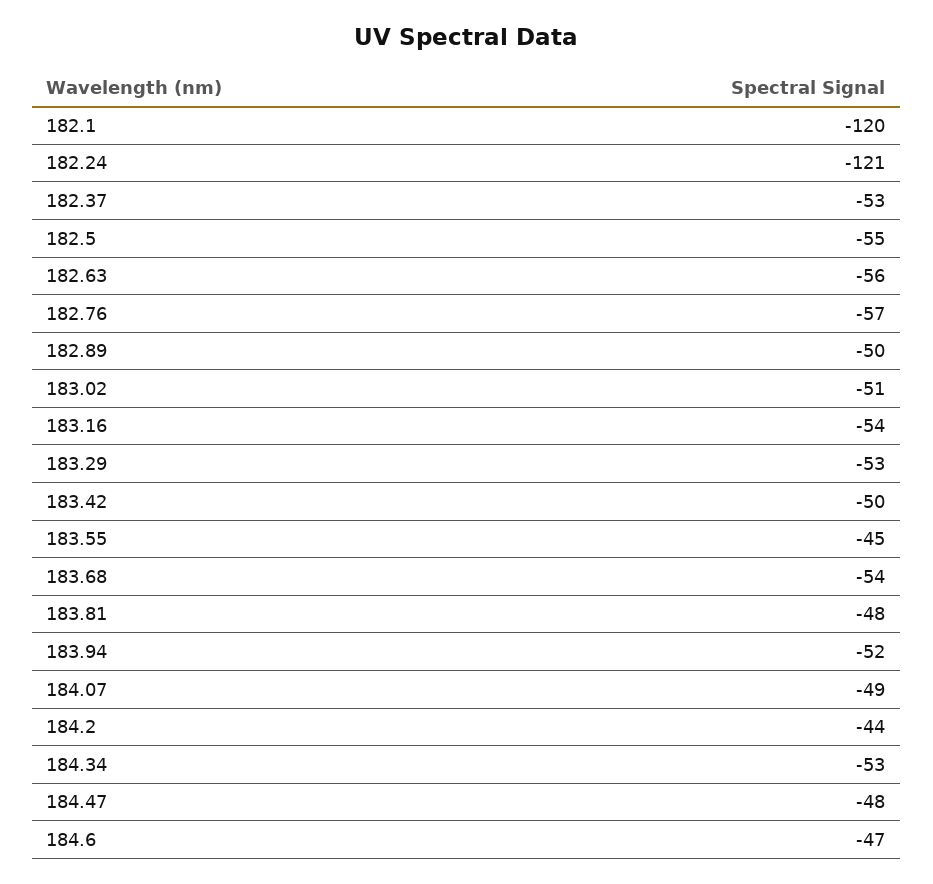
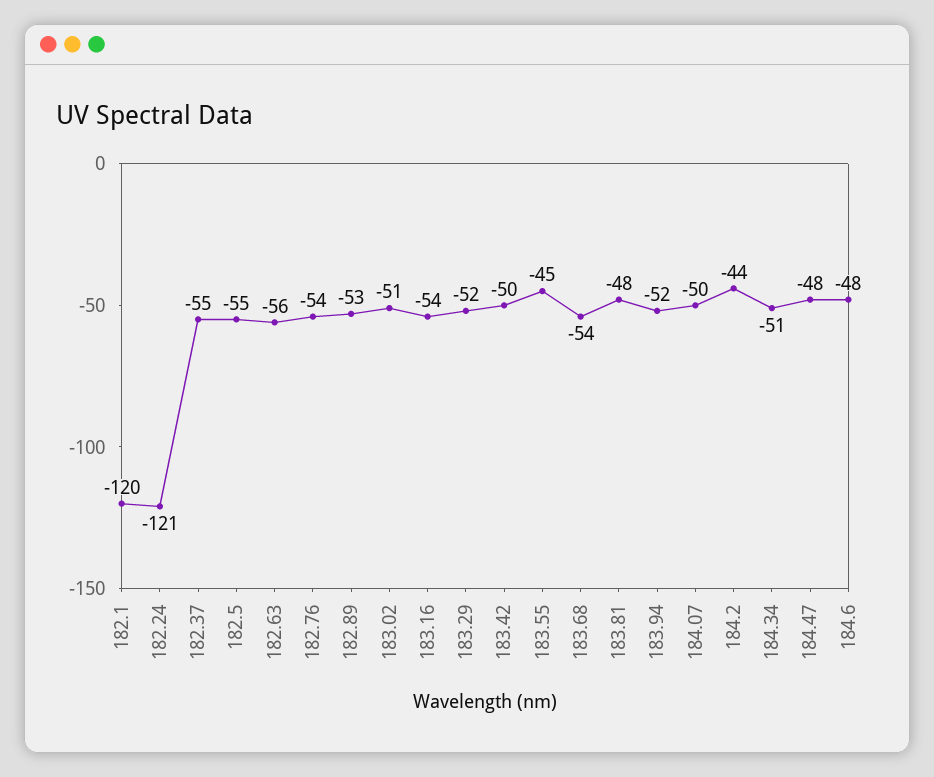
182.37: -53 -> -55
182.76: -57 -> -54
182.89: -50 -> -53
183.29: -53 -> -52
184.07: -49 -> -50
184.34: -53 -> -51
184.6: -47 -> -48

